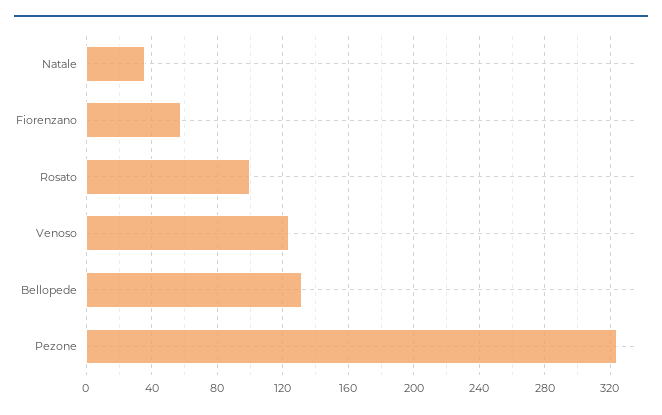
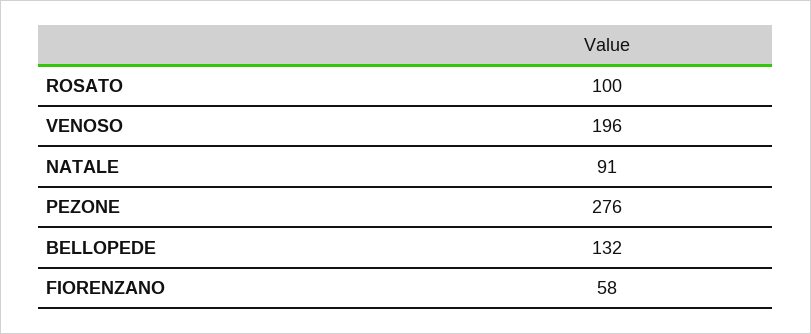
Natale: 35 -> 91
Venoso: 125 -> 196
Pezone: 325 -> 276

